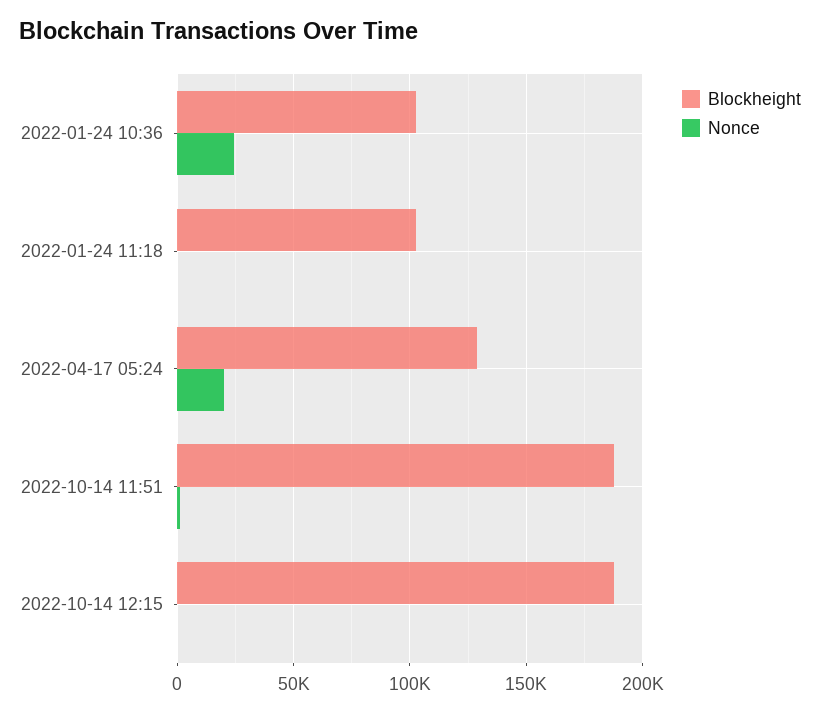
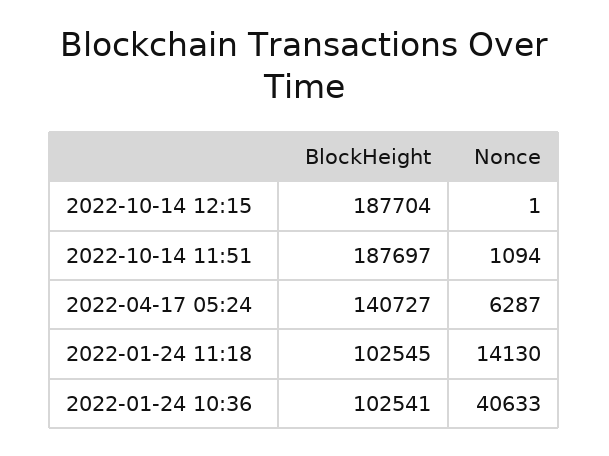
Nonce, 2022-01-24 10:36: 25000 -> 40633
Nonce, 2022-01-24 11:18: 0 -> 14130
Blockheight, 2022-04-17 05:24: 130000 -> 140727
Nonce, 2022-04-17 05:24: 20000 -> 6287

